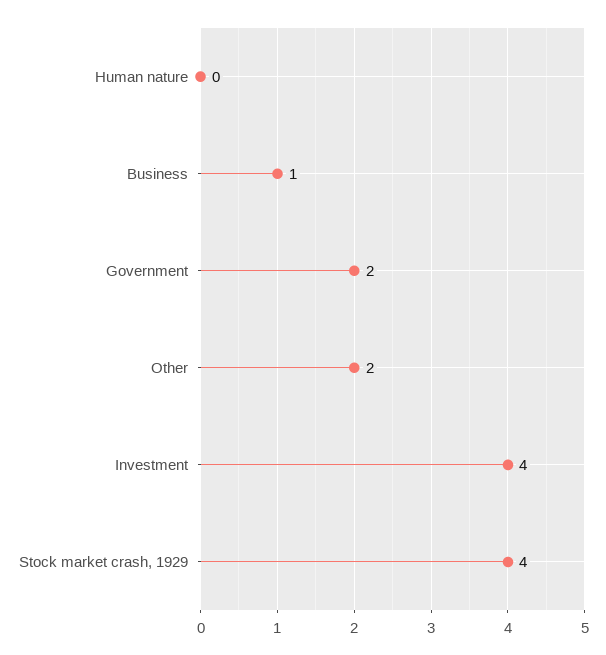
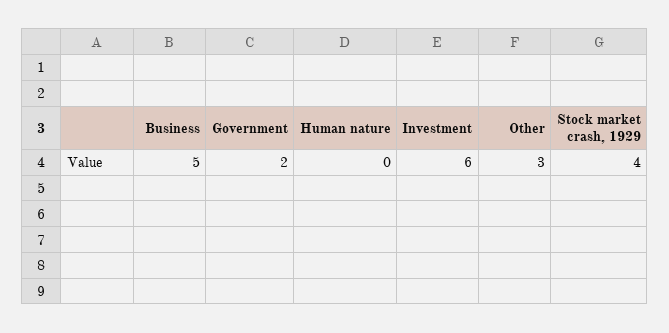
Business: 1 -> 5
Other: 2 -> 3
Investment: 4 -> 6

